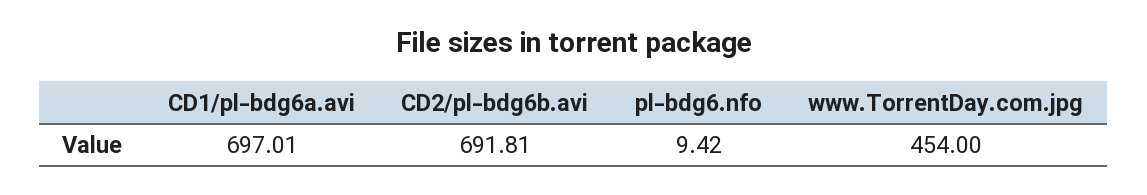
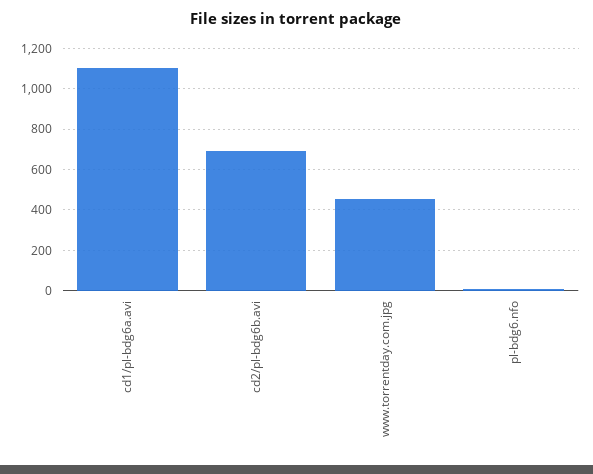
CD1/pl-bdg6a.avi: 697.01 -> 1100

